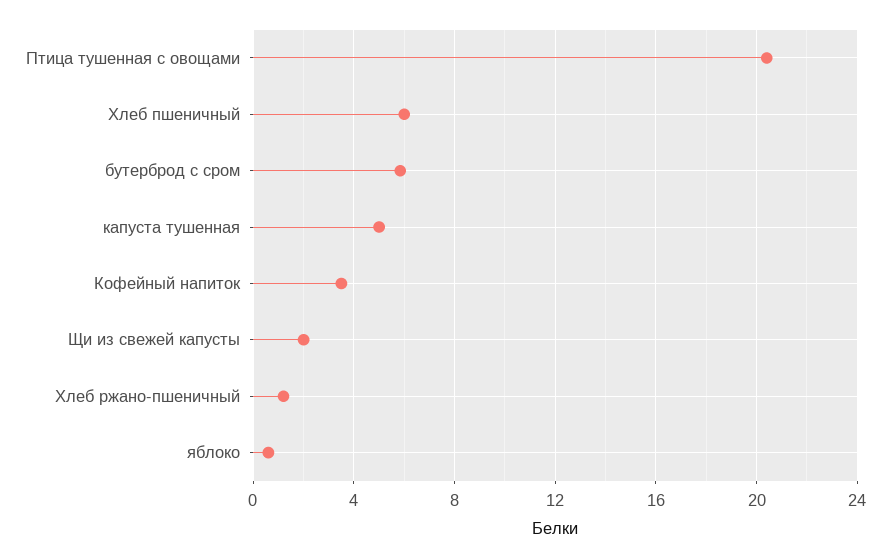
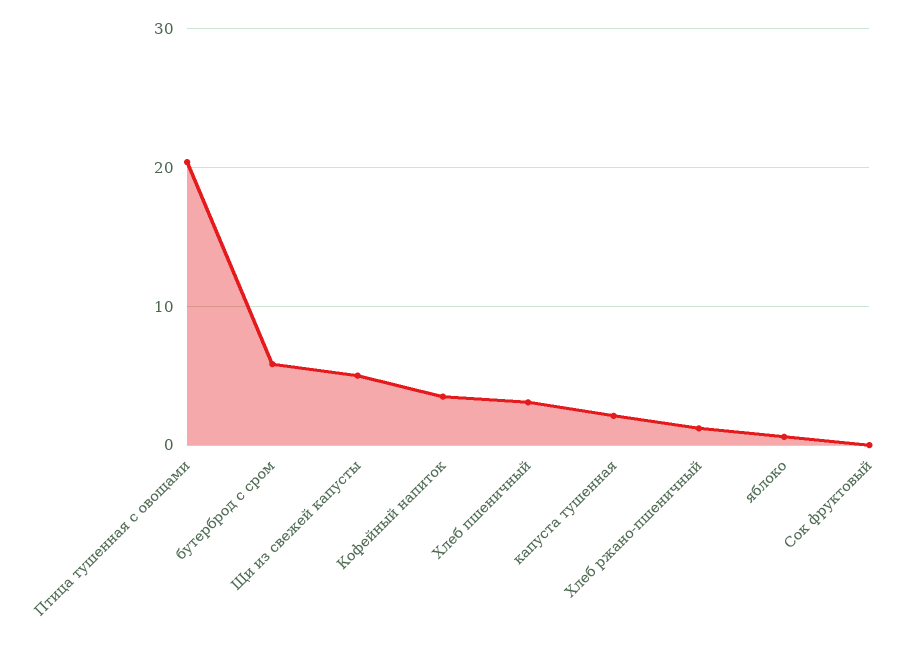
Хлеб пшеничный: 6 -> 3
капуста тушенная: 5 -> 2
Щи из свежей капусты: 2 -> 5
Сок фруктовый: none -> 0

